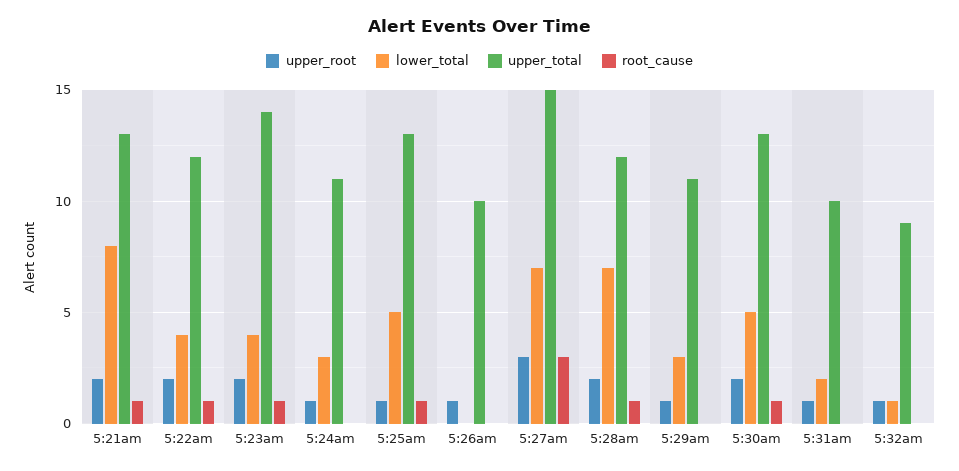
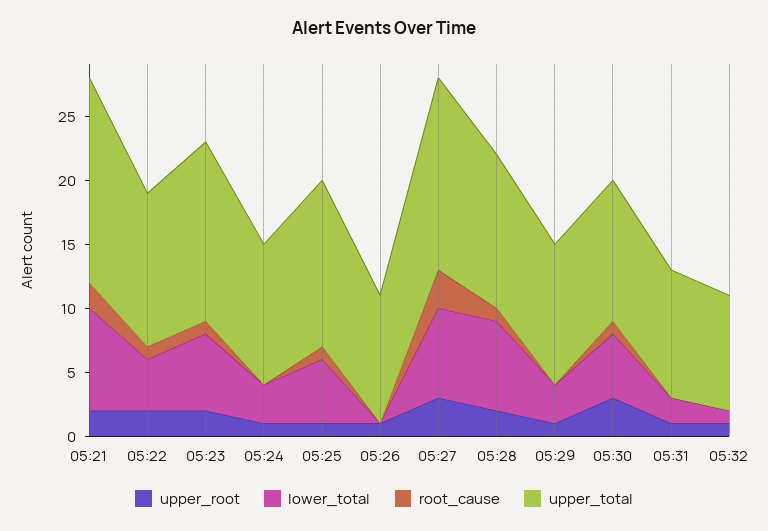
upper_total, 5:21am: 13 -> 16
root_cause, 5:21am: 1 -> 2
lower_total, 5:23am: 4 -> 6
upper_root, 5:30am: 2 -> 3
upper_total, 5:30am: 13 -> 11

